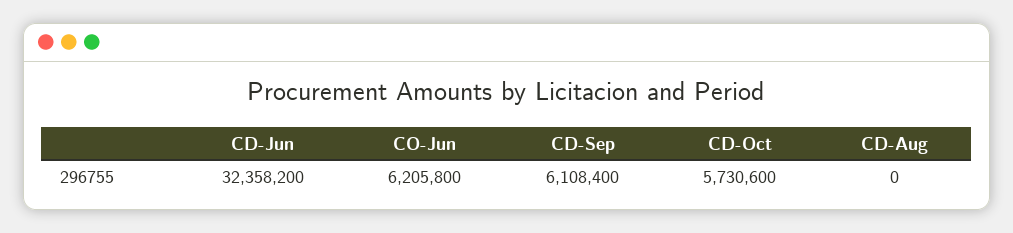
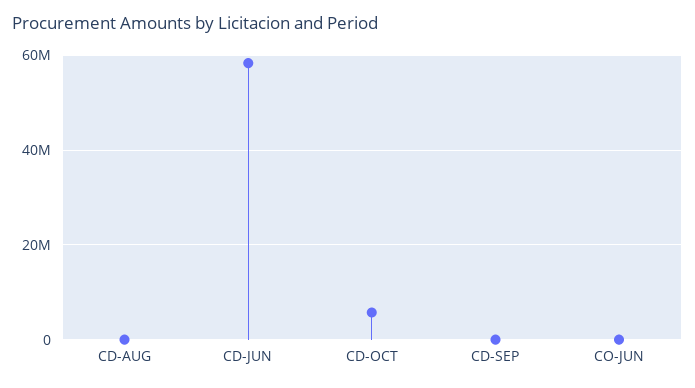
CD-Jun: 32358200 -> 58000000
CO-Jun: 6205800 -> 0
CD-Sep: 6108400 -> 0

